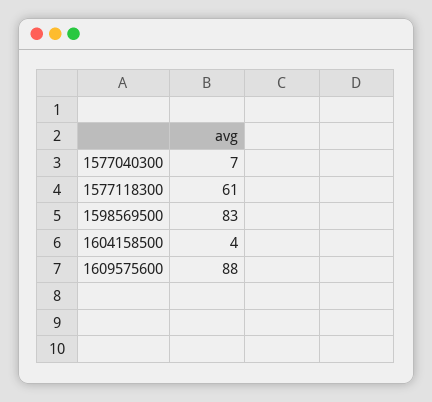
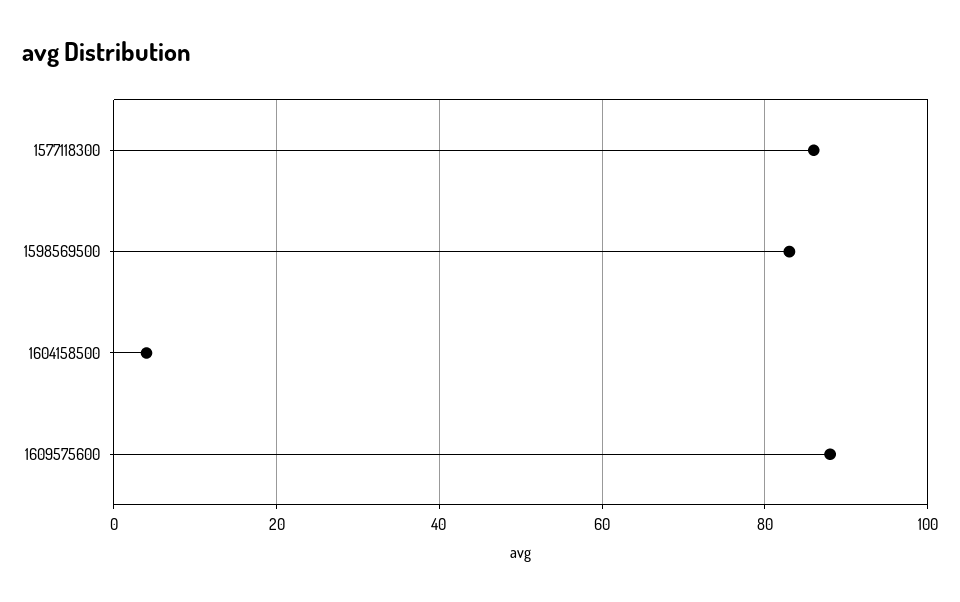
1577040300: 7 -> none
1577118300: 61 -> 85

